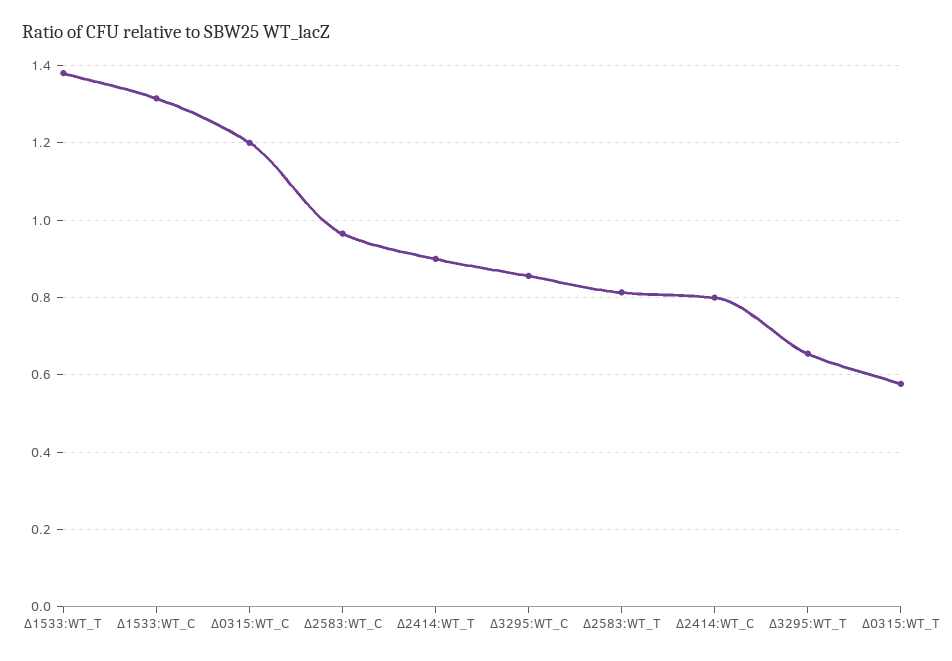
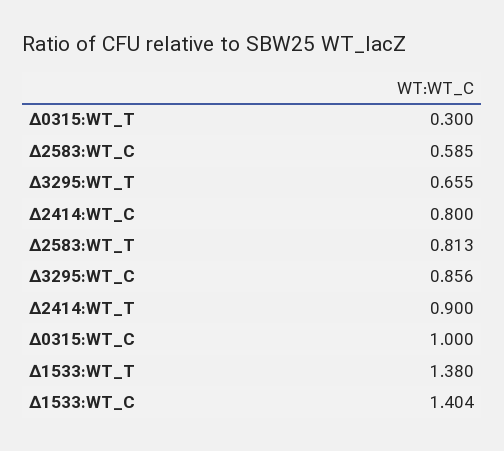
∆1533:WT_C: 1.32 -> 1.404
∆0315:WT_C: 1.2 -> 1
∆2583:WT_C: 0.96 -> 0.585
∆0315:WT_T: 0.58 -> 0.3

